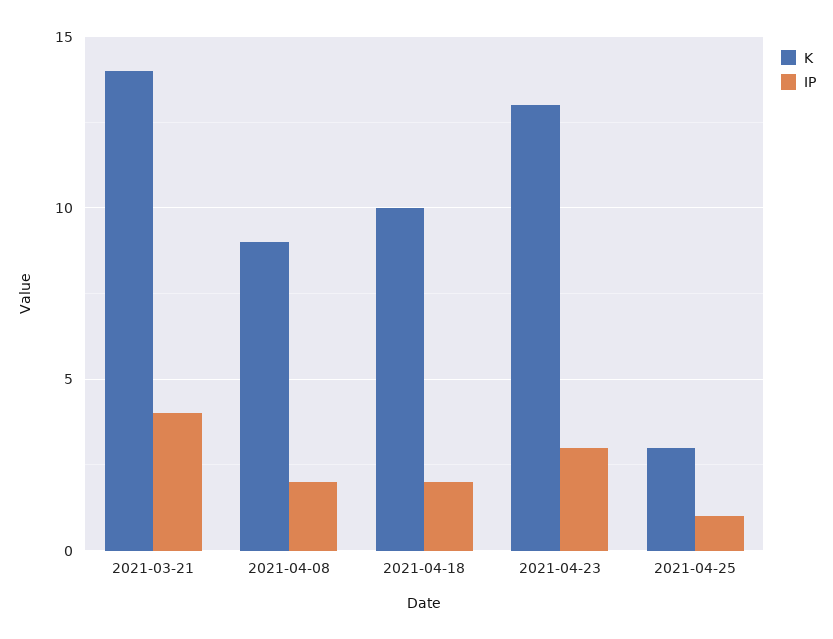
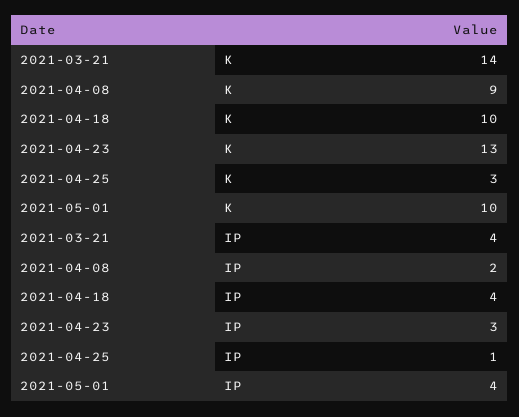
IP, 2021-04-18: 2 -> 4
K, 2021-05-01: none -> 10
IP, 2021-05-01: none -> 4

